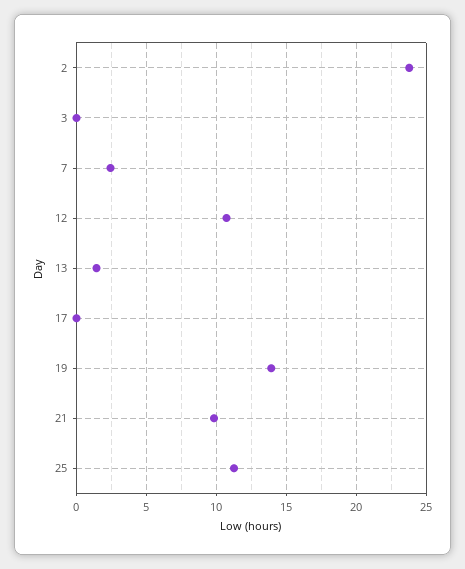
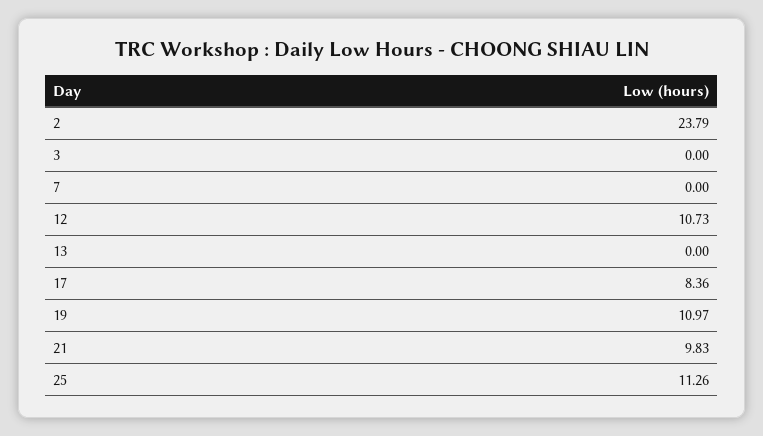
7: 2.5 -> 0
13: 1.5 -> 0
17: 0 -> 8.36
19: 14 -> 10.97

